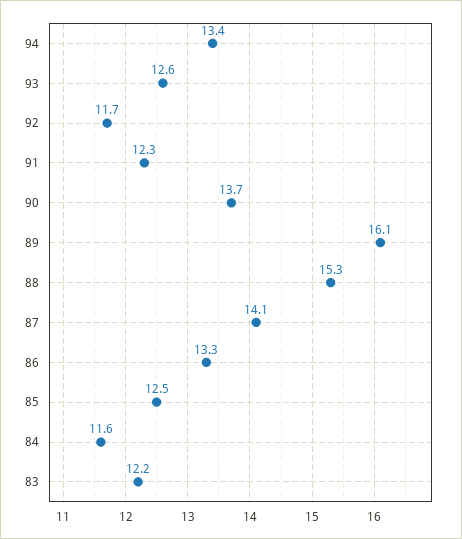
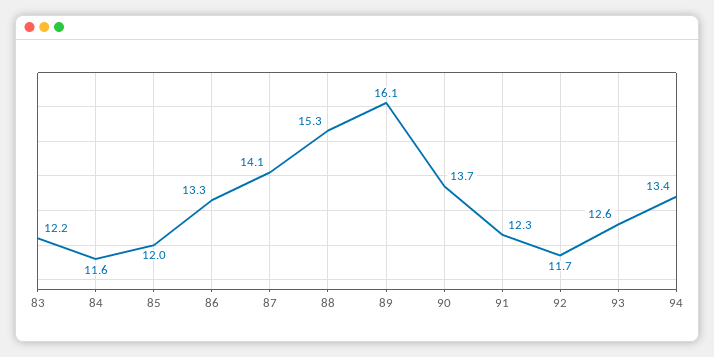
85: 12.5 -> 12

